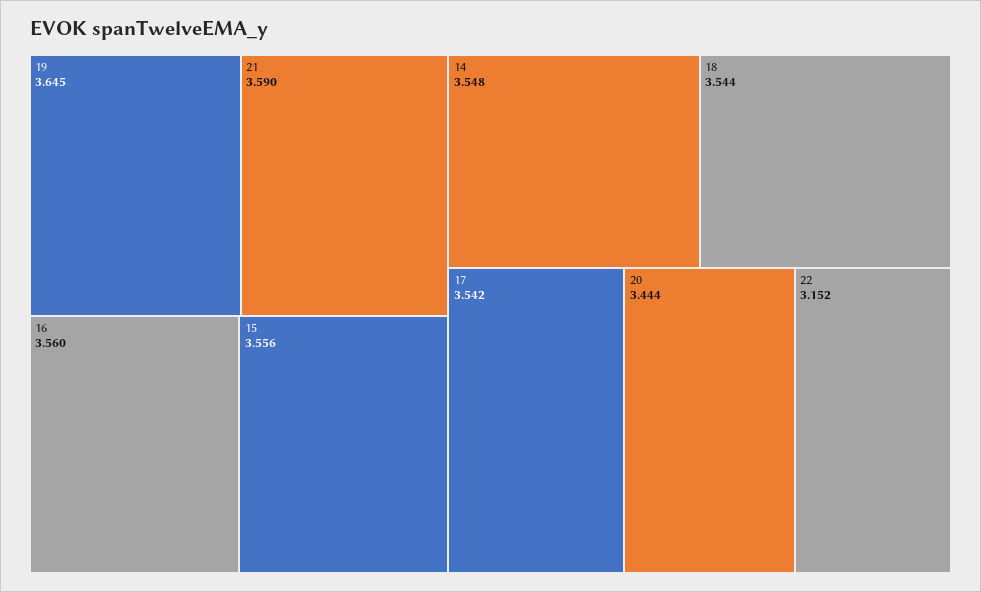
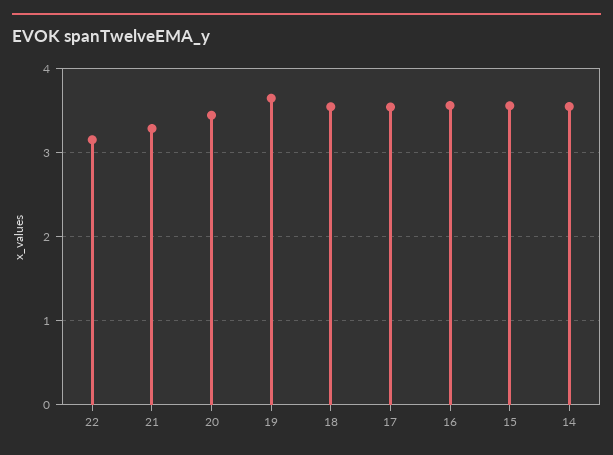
21: 3.59 -> 3.3

